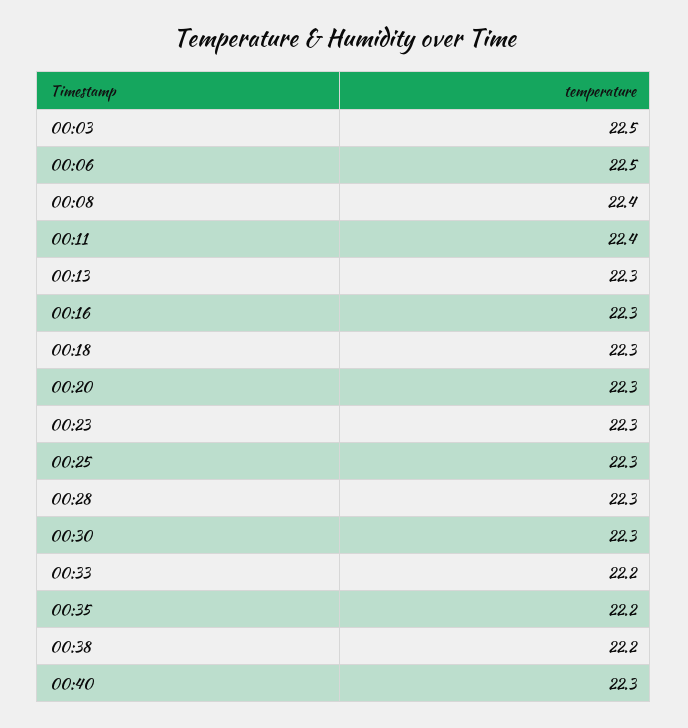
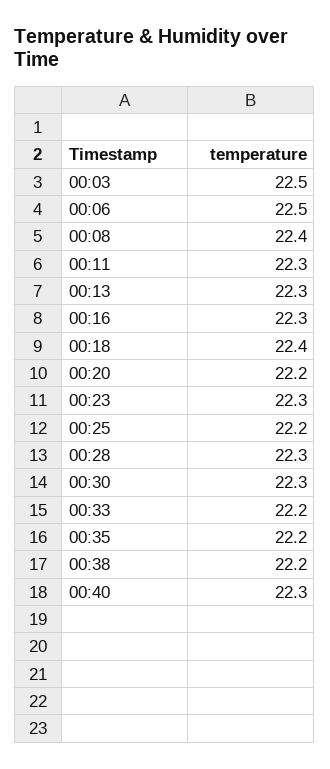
00:11: 22.4 -> 22.3
00:18: 22.3 -> 22.4
00:20: 22.3 -> 22.2
00:25: 22.3 -> 22.2

